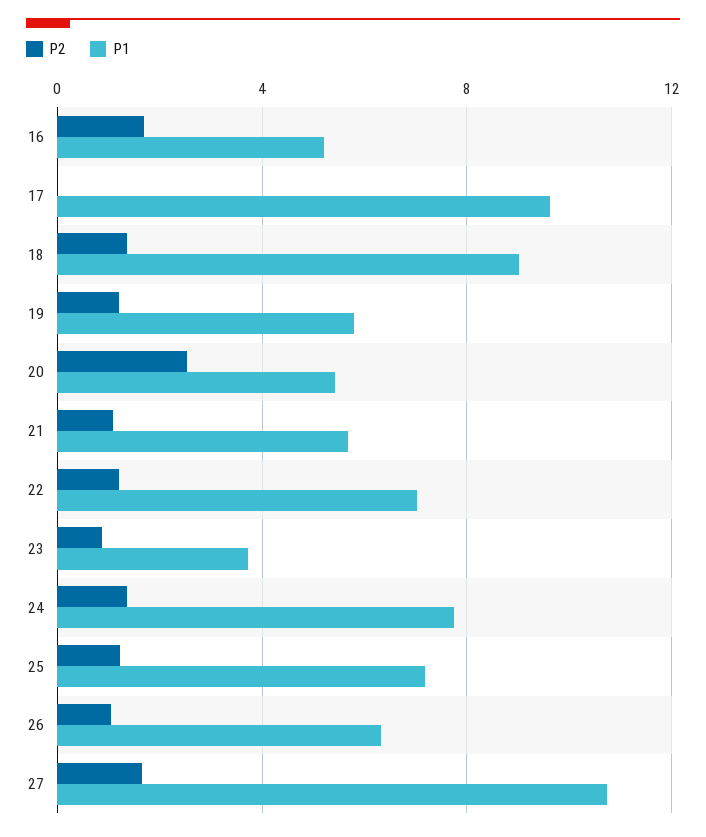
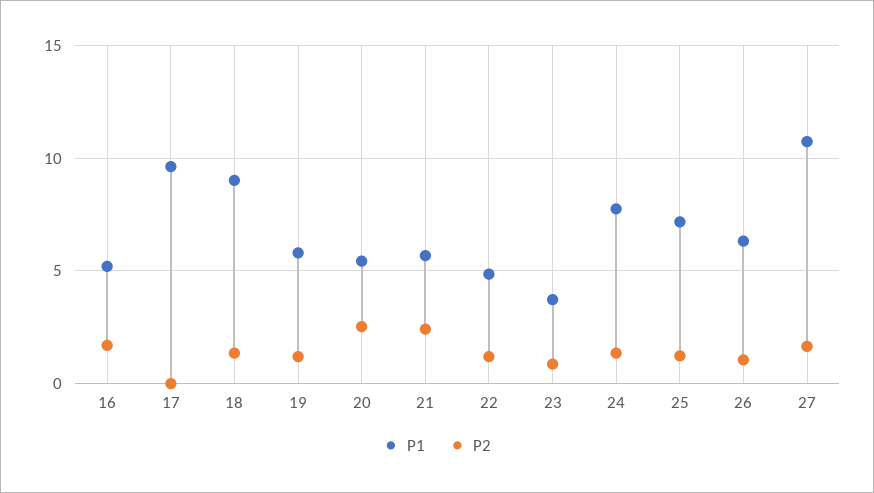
P2, 21: 1 -> 2.5
P1, 22: 7 -> 5

